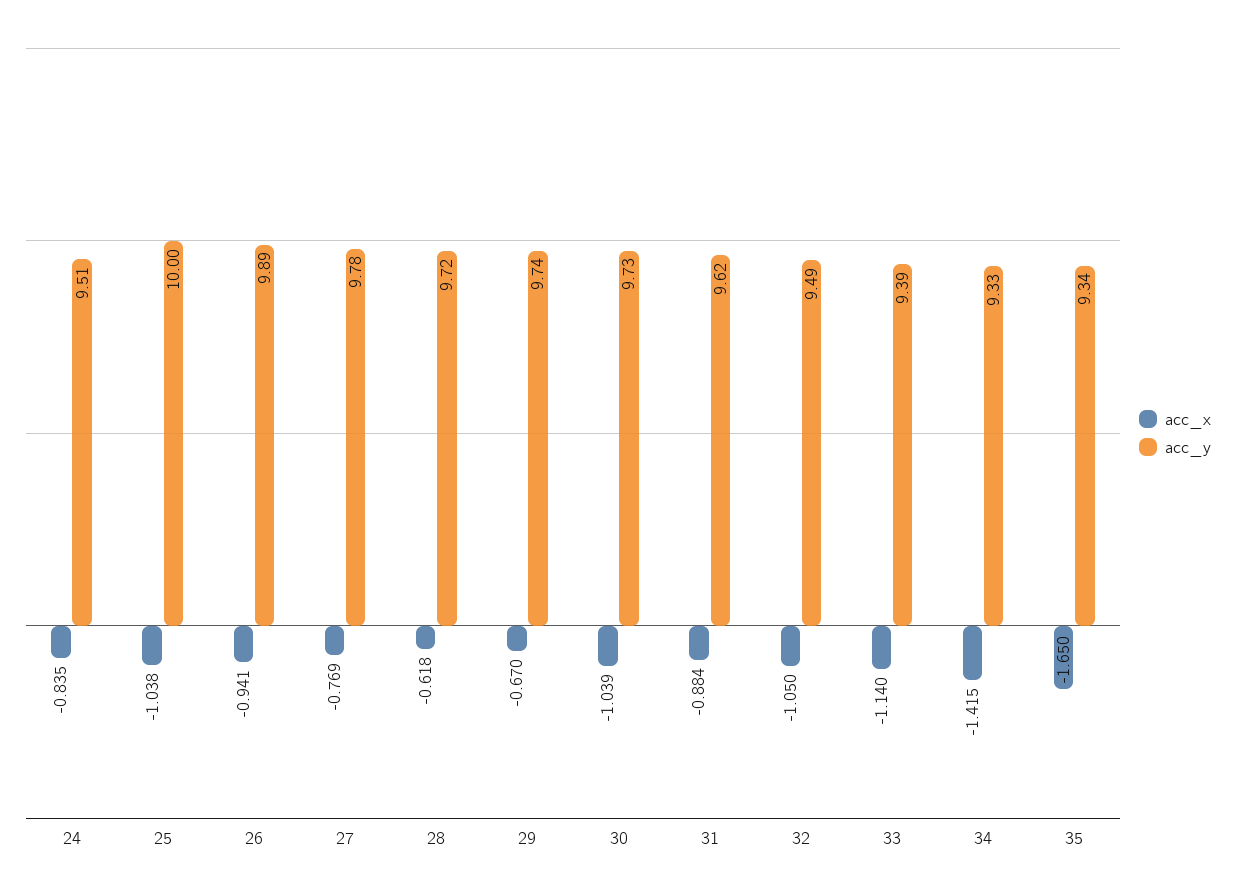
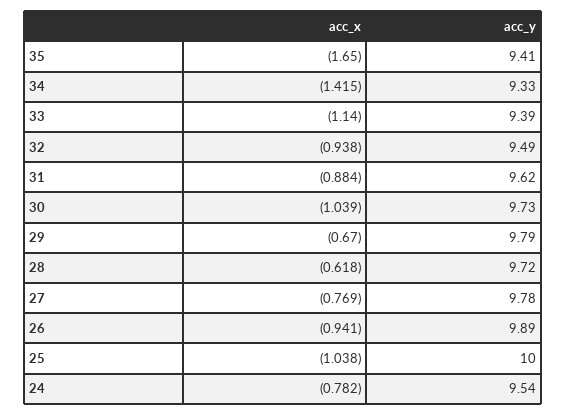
acc_x, 24: -0.835 -> -0.782
acc_y, 24: 9.51 -> 9.54
acc_y, 29: 9.74 -> 9.79
acc_x, 32: -1.05 -> -0.938
acc_y, 35: 9.34 -> 9.41

